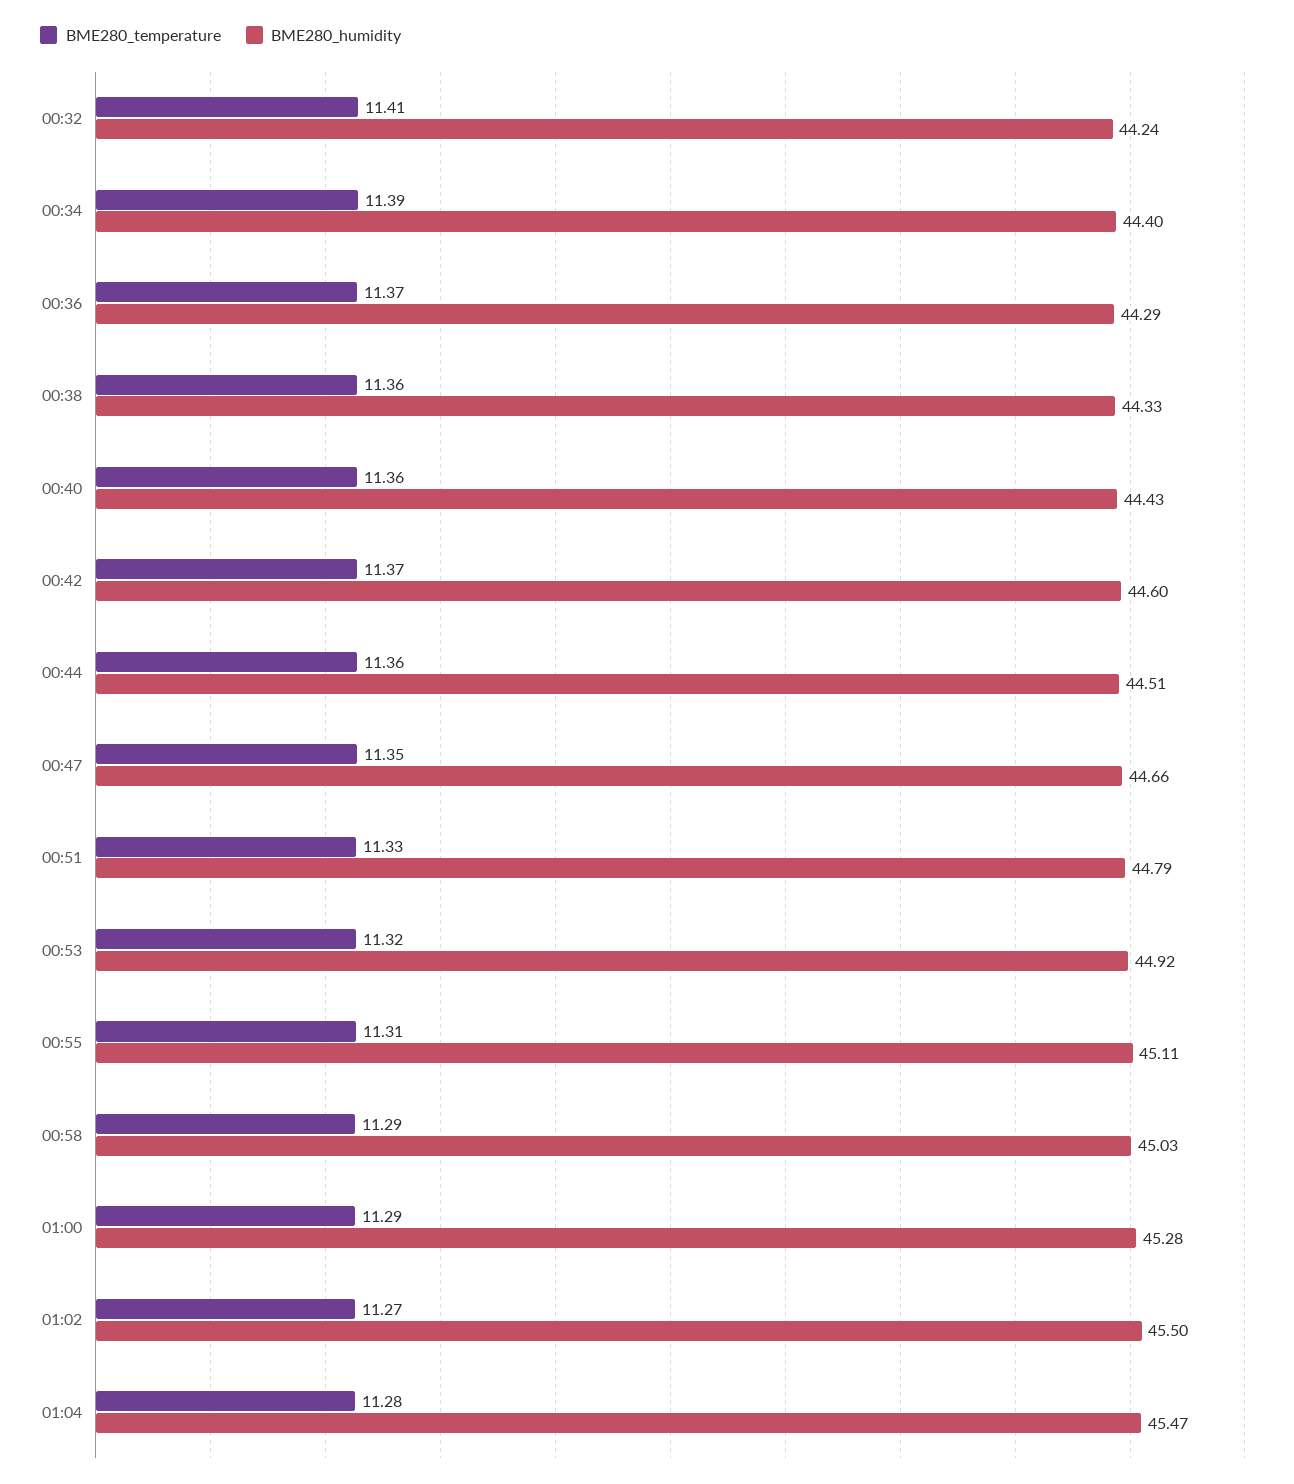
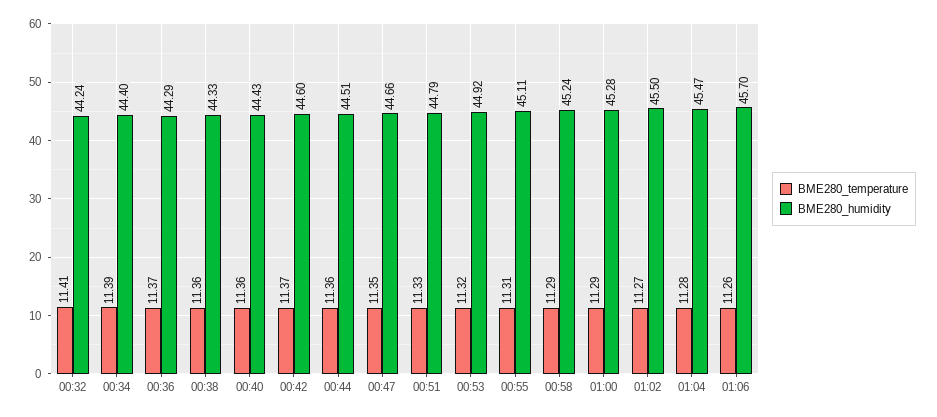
BME280_humidity, 00:58: 45.03 -> 45.24
BME280_temperature, 01:06: none -> 11.26
BME280_humidity, 01:06: none -> 45.7

